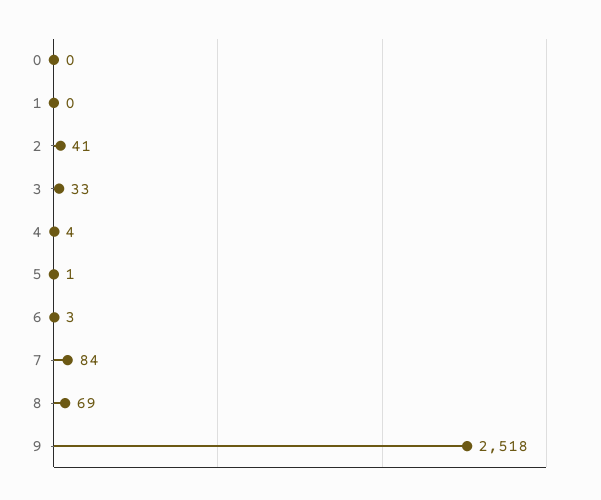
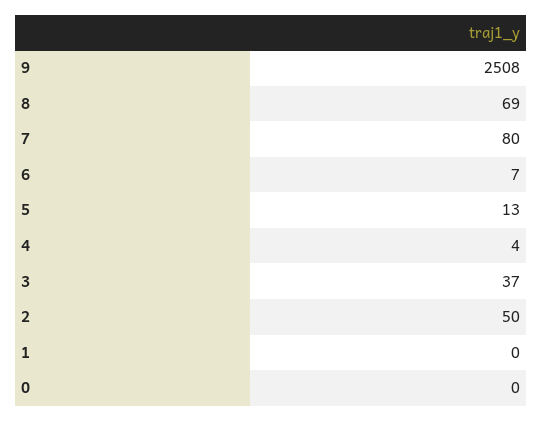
2: 41 -> 50
3: 33 -> 37
5: 1 -> 13
6: 3 -> 7
7: 84 -> 80
9: 2518 -> 2508

